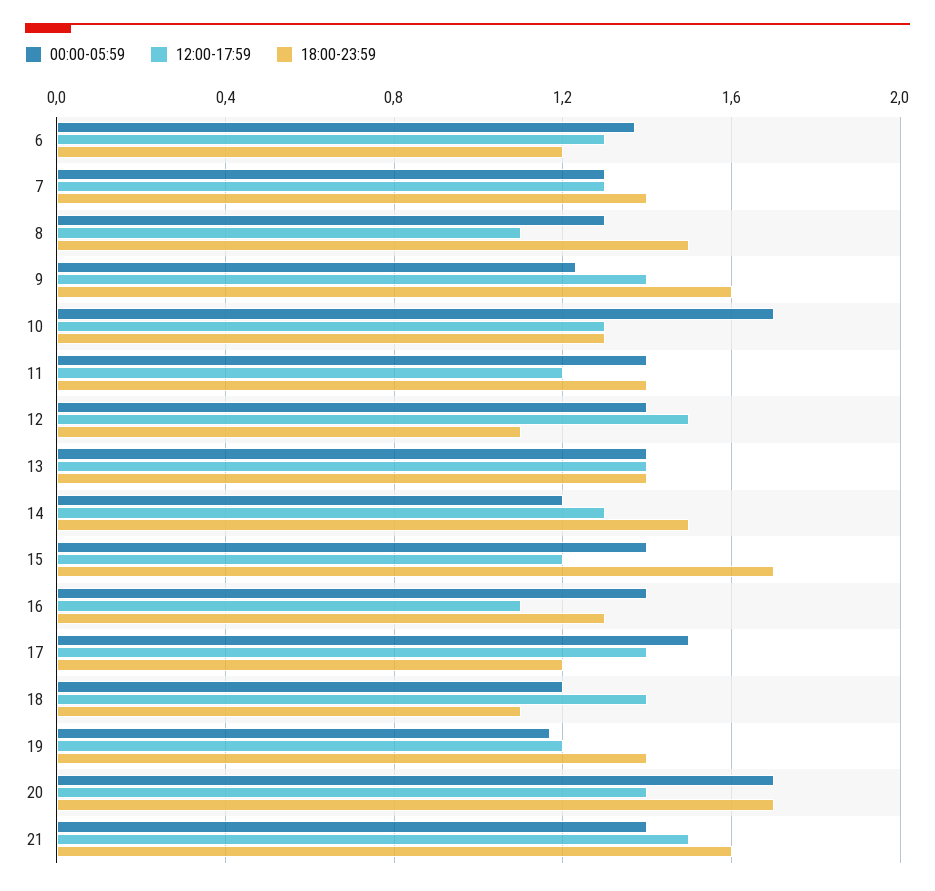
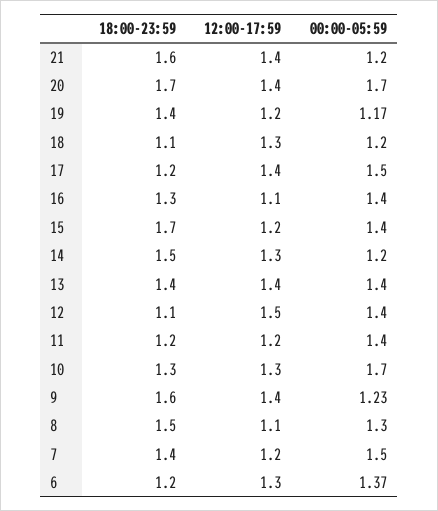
00:00-05:59, 7: 1.3 -> 1.5
12:00-17:59, 7: 1.3 -> 1.2
18:00-23:59, 11: 1.4 -> 1.2
12:00-17:59, 18: 1.4 -> 1.3
00:00-05:59, 21: 1.4 -> 1.2
12:00-17:59, 21: 1.5 -> 1.4

